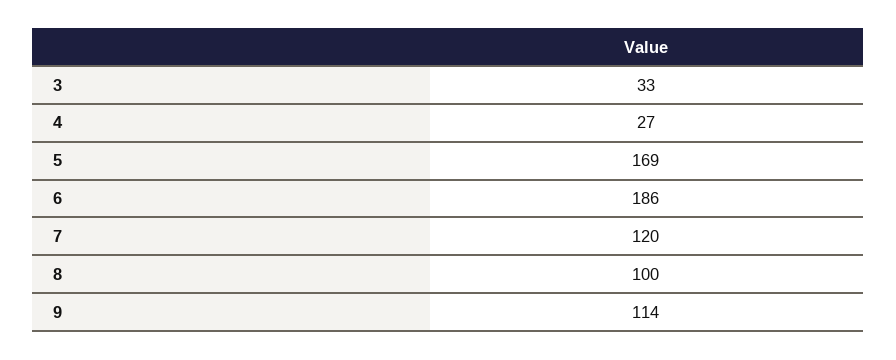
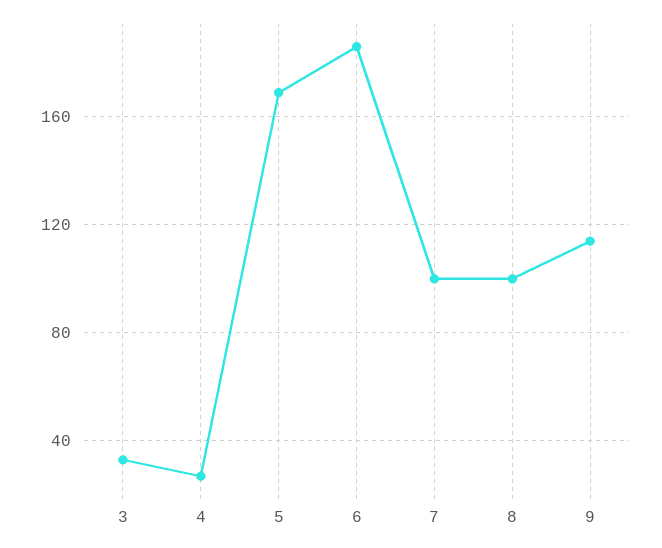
7: 120 -> 100

